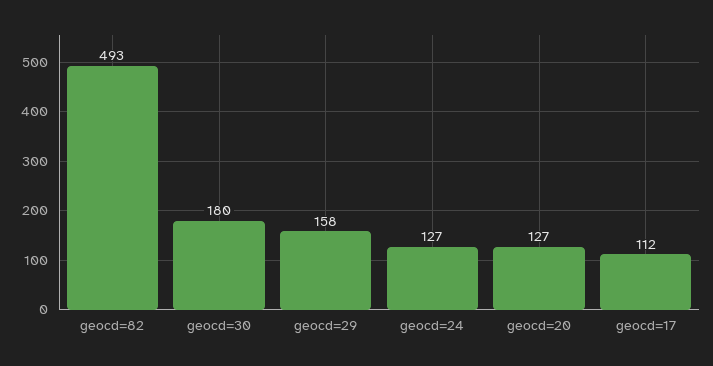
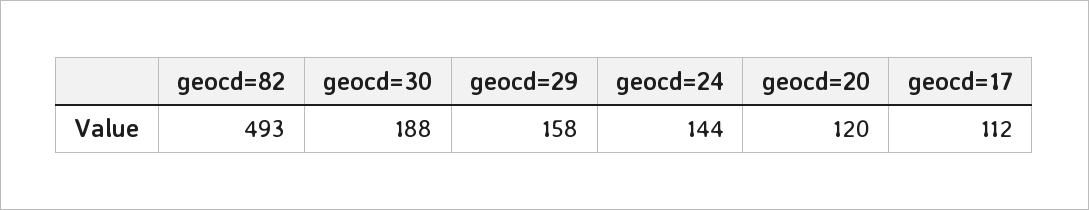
geocd=30: 180 -> 188
geocd=24: 127 -> 144
geocd=20: 127 -> 120

